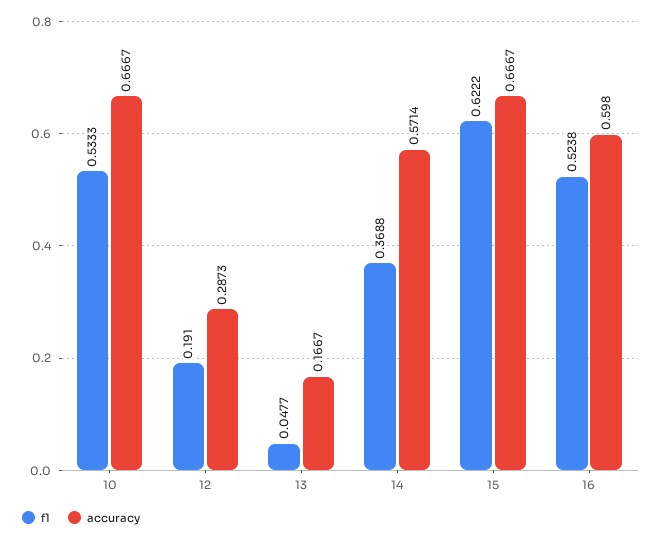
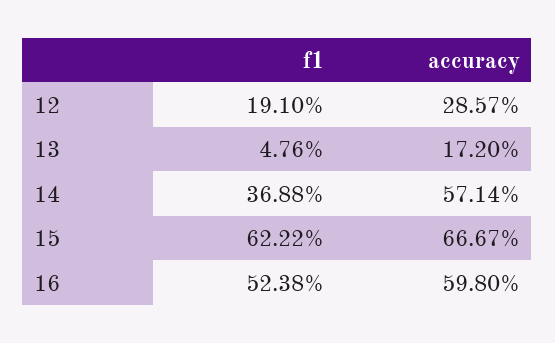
f1, 10: 0.5333 -> none
accuracy, 10: 0.6667 -> none
accuracy, 12: 0.2873 -> 0.2857
f1, 13: 0.0477 -> 0.0476
accuracy, 13: 0.1667 -> 0.172

